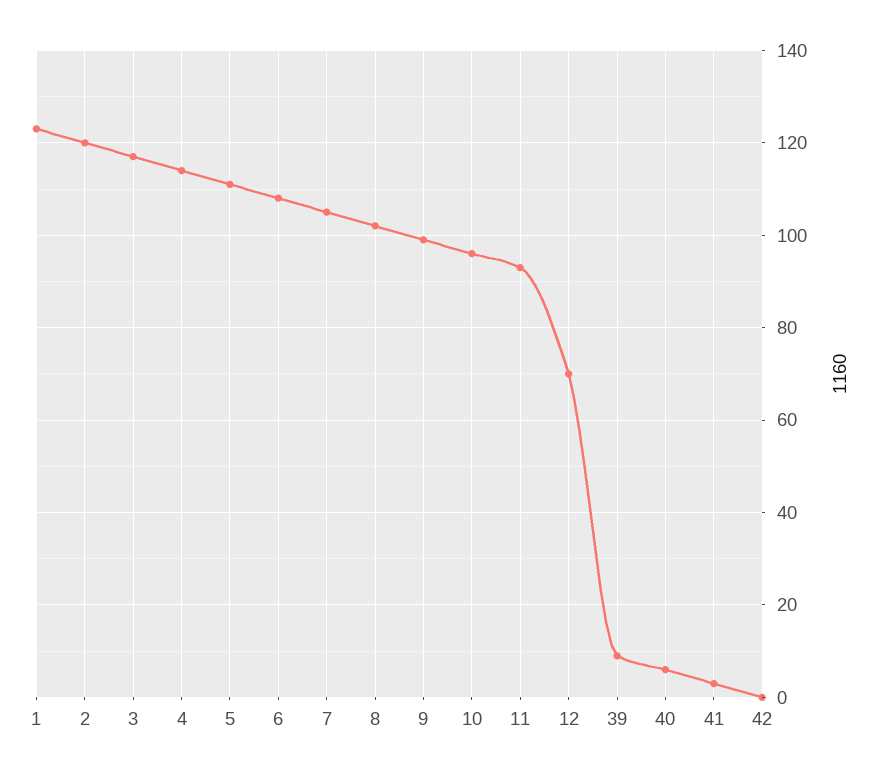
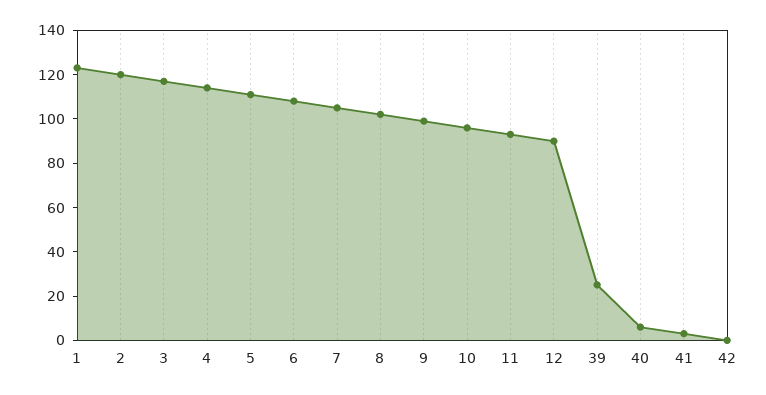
12: 70 -> 90
39: 10 -> 25

